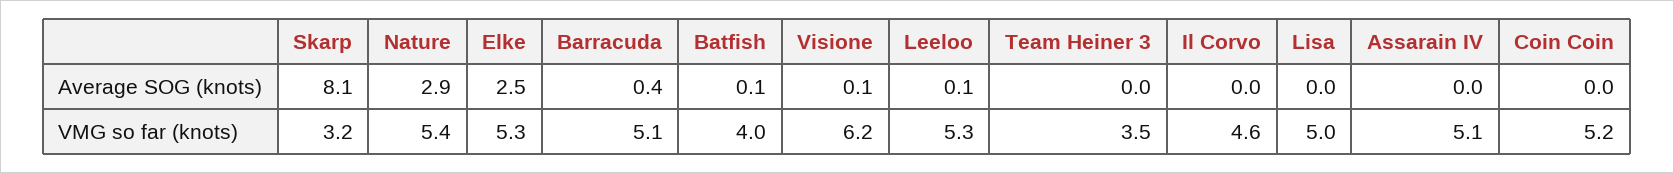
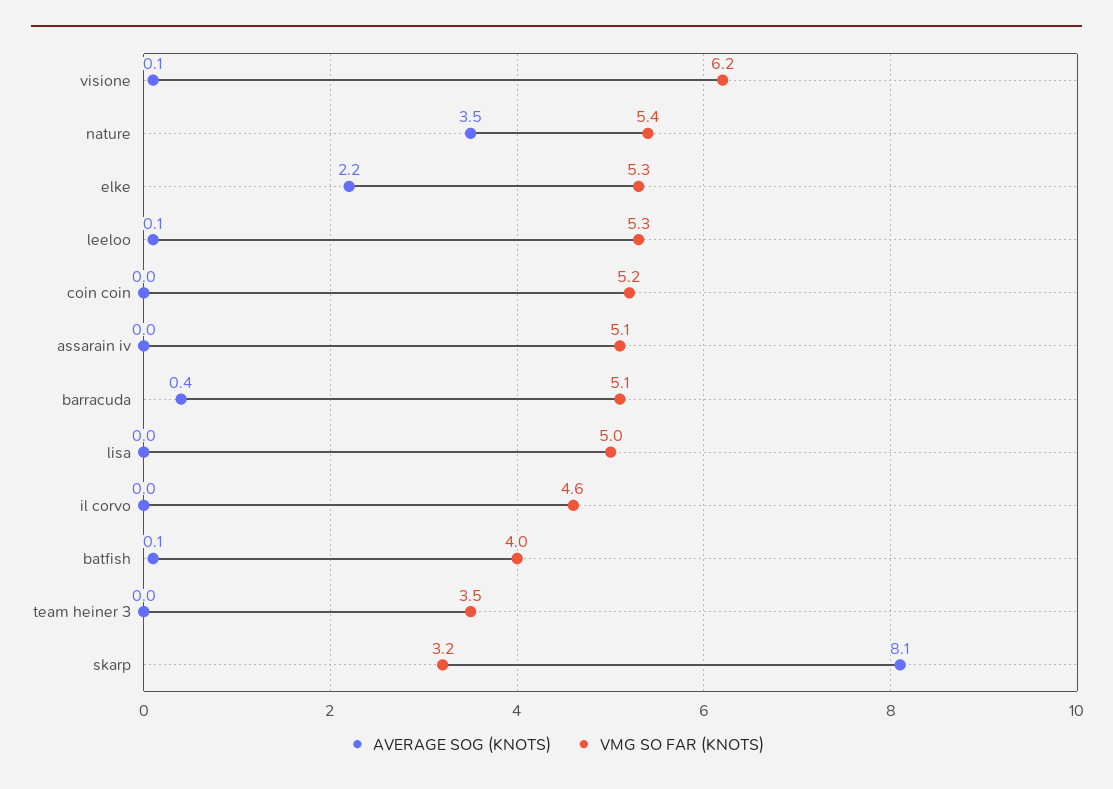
Average SOG (knots), Nature: 2.9 -> 3.5
Average SOG (knots), Elke: 2.5 -> 2.2

